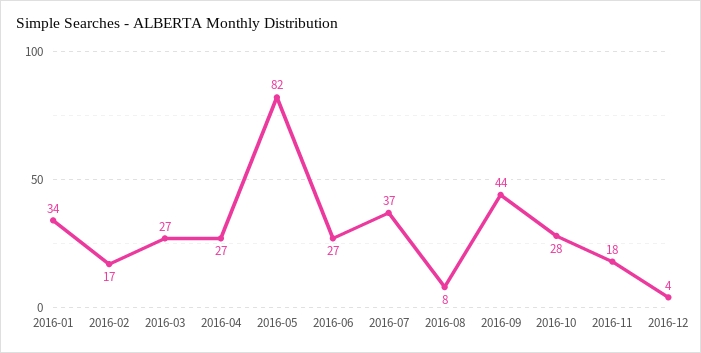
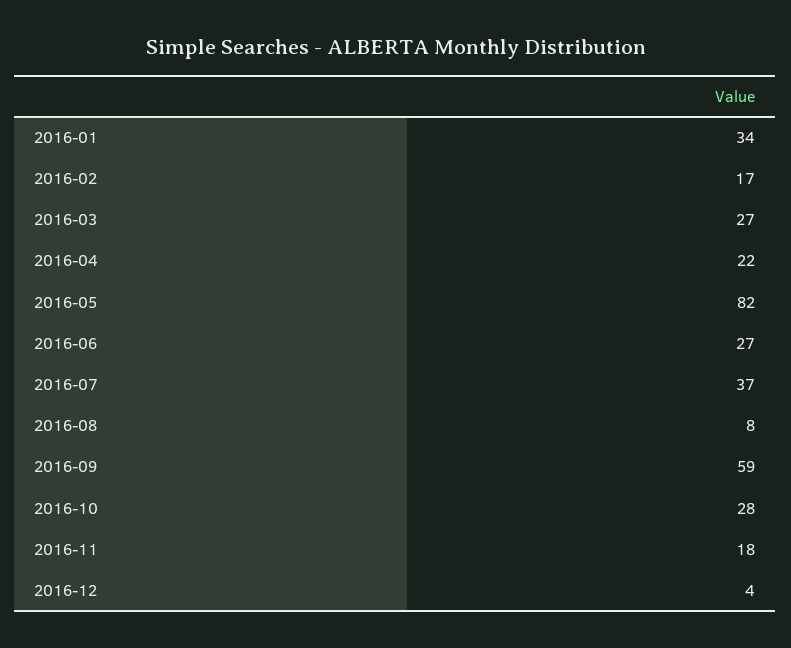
2016-04: 27 -> 22
2016-09: 44 -> 59

